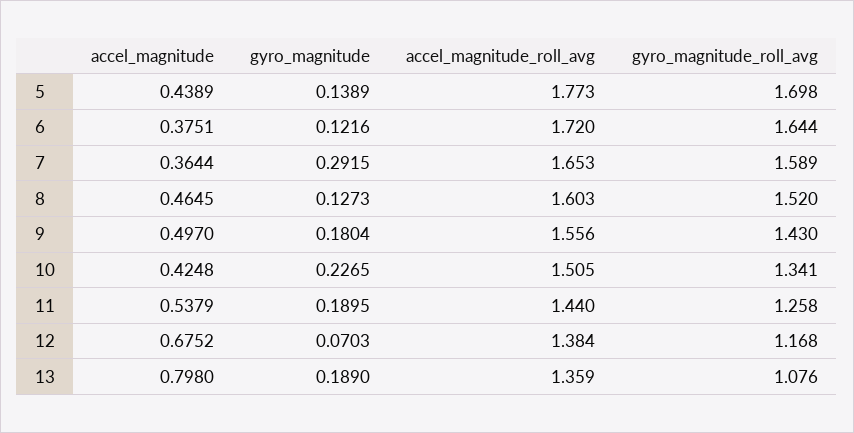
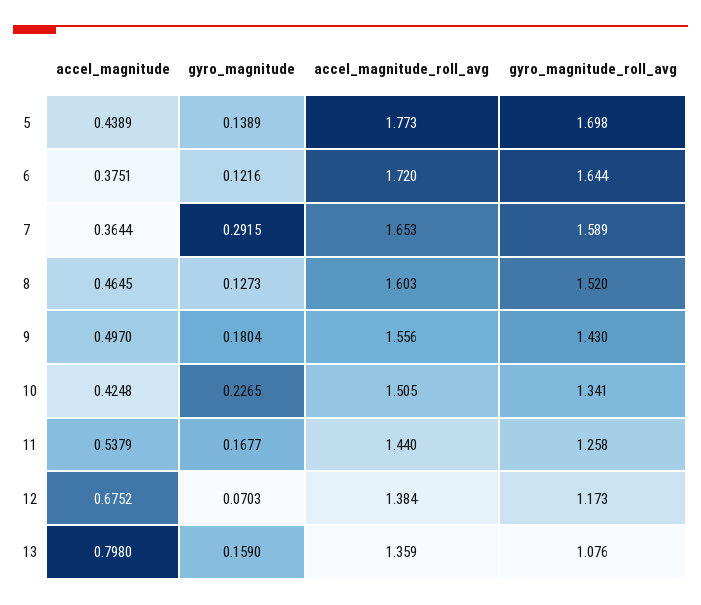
gyro_magnitude, 11: 0.1895 -> 0.1677
gyro_magnitude_roll_avg, 12: 1.168 -> 1.173
gyro_magnitude, 13: 0.189 -> 0.159

